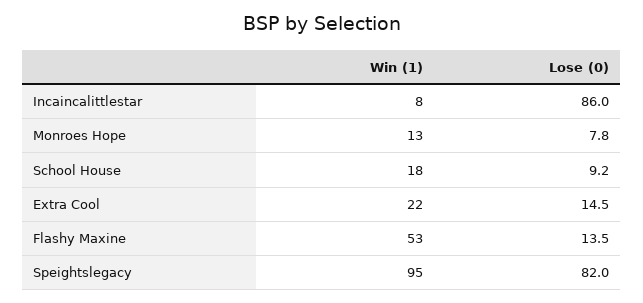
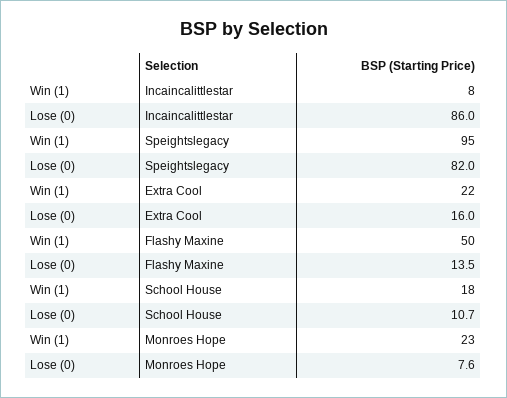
Win (1), Monroes Hope: 13 -> 23
Lose (0), Monroes Hope: 7.8 -> 7.6
Lose (0), School House: 9.2 -> 10.7
Lose (0), Extra Cool: 14.5 -> 16
Win (1), Flashy Maxine: 53 -> 50

